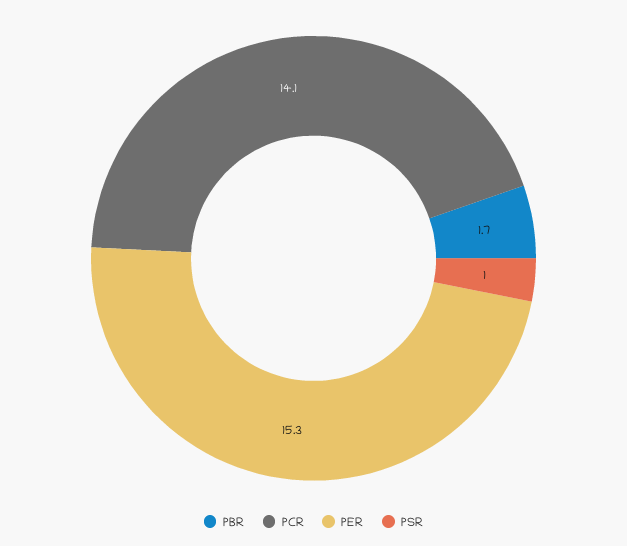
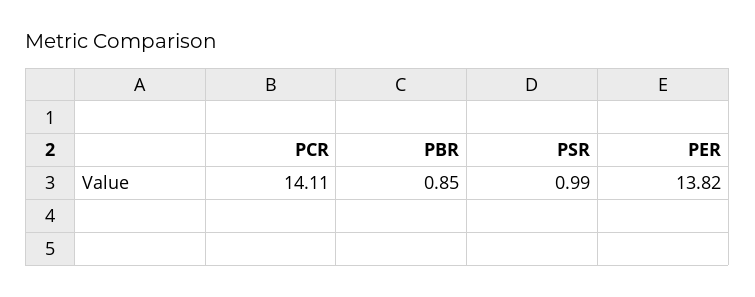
PBR: 1.7 -> 0.85
PER: 15.3 -> 13.82

